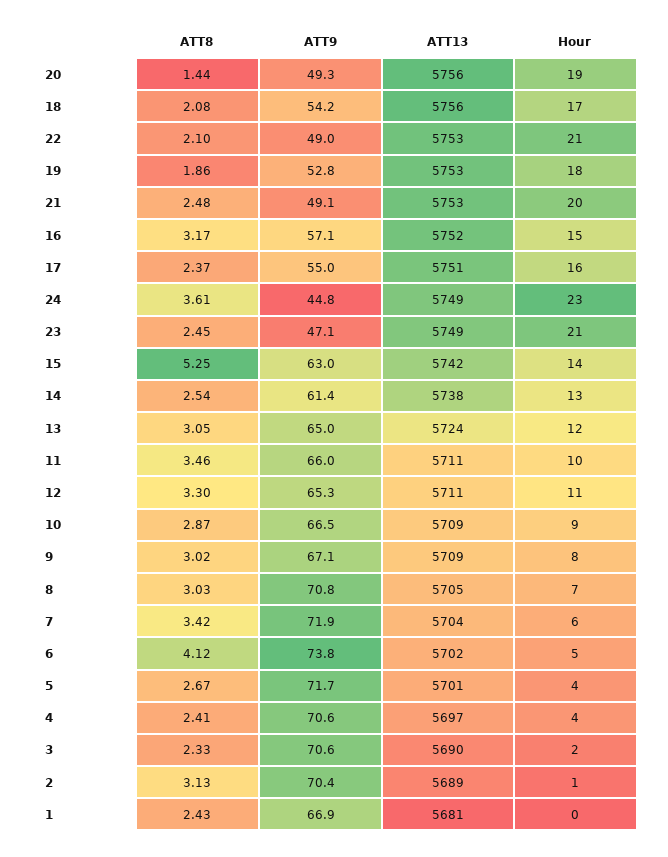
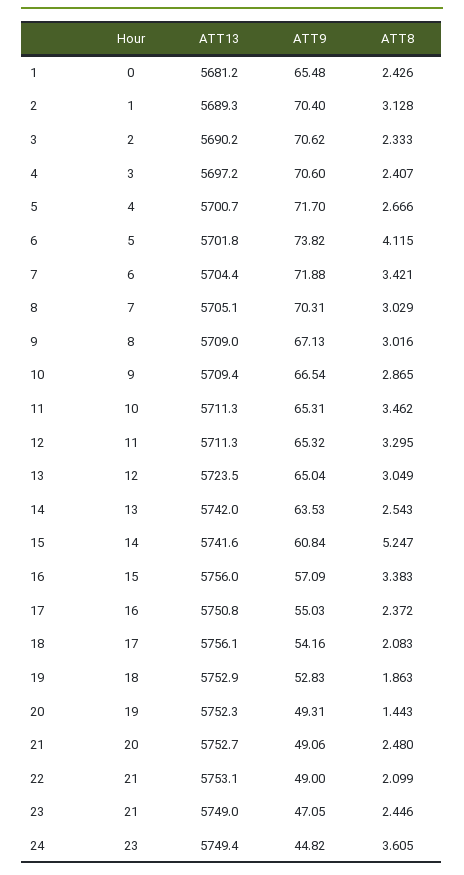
ATT13, 20: 5756 -> 5752.3
ATT8, 16: 3.17 -> 3.383
ATT13, 16: 5752 -> 5756
ATT9, 15: 63 -> 60.84
ATT9, 14: 61.4 -> 63.53
ATT13, 14: 5738 -> 5742
ATT9, 11: 66 -> 65.31
ATT9, 8: 70.8 -> 70.31
Hour, 4: 4 -> 3
ATT9, 1: 66.9 -> 65.48

